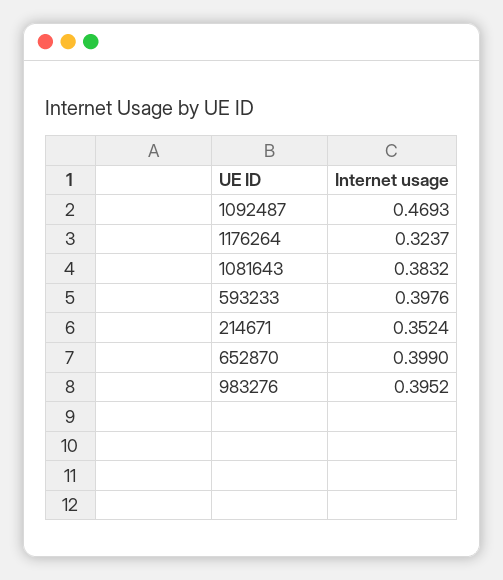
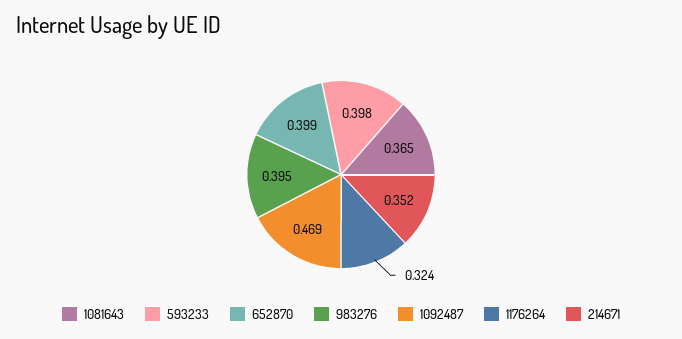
1081643: 0.3832 -> 0.365

